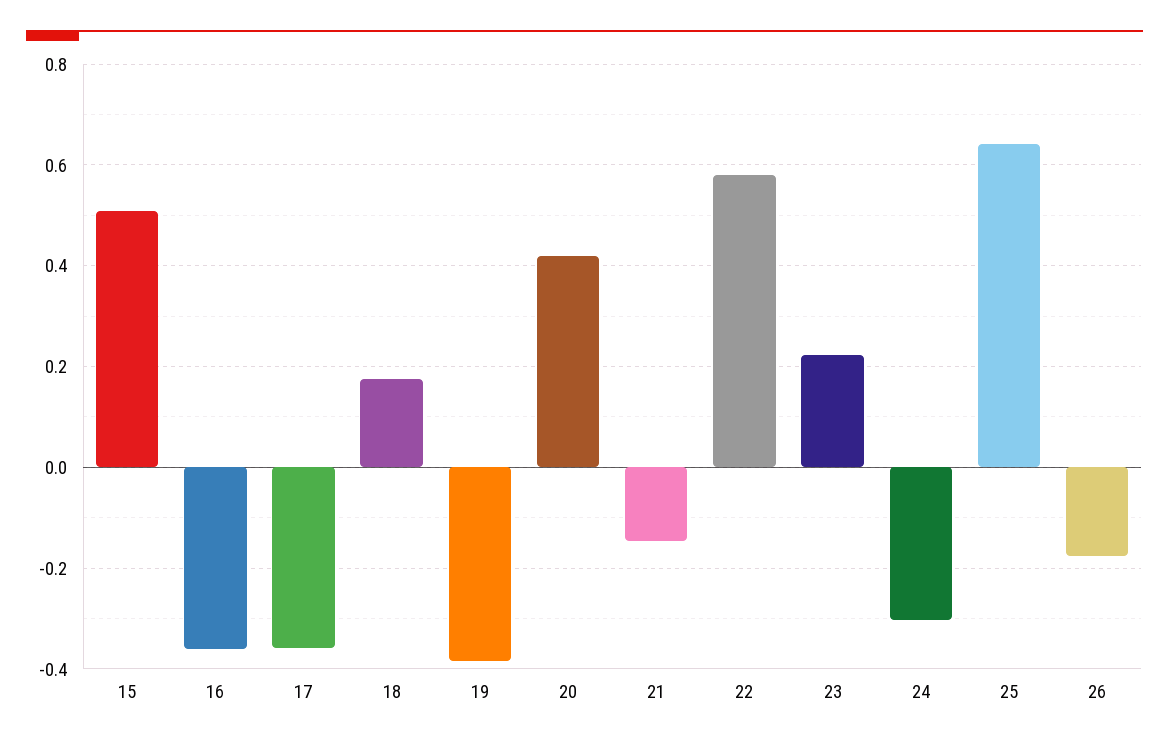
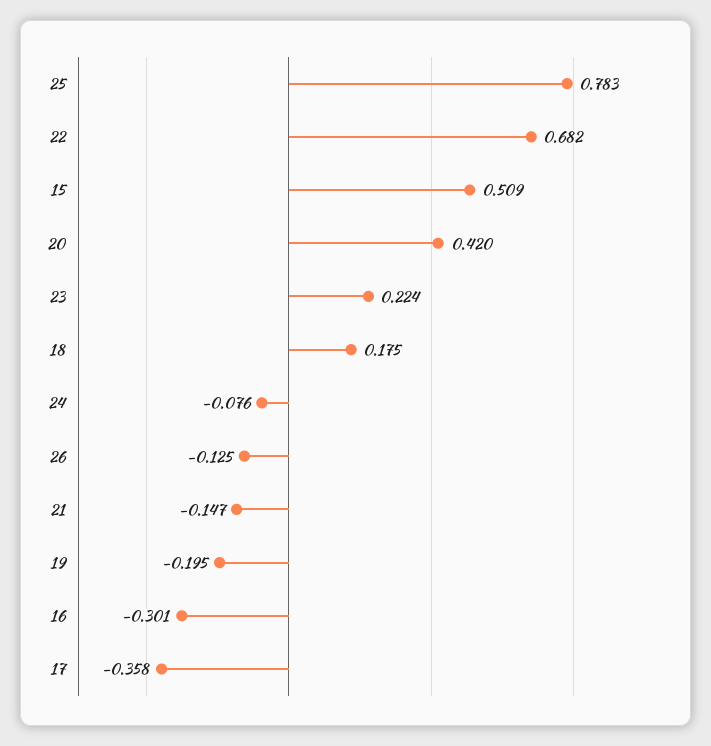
16: -0.36 -> -0.301
19: -0.38 -> -0.195
22: 0.58 -> 0.682
24: -0.3 -> -0.076
25: 0.64 -> 0.783
26: -0.18 -> -0.125

